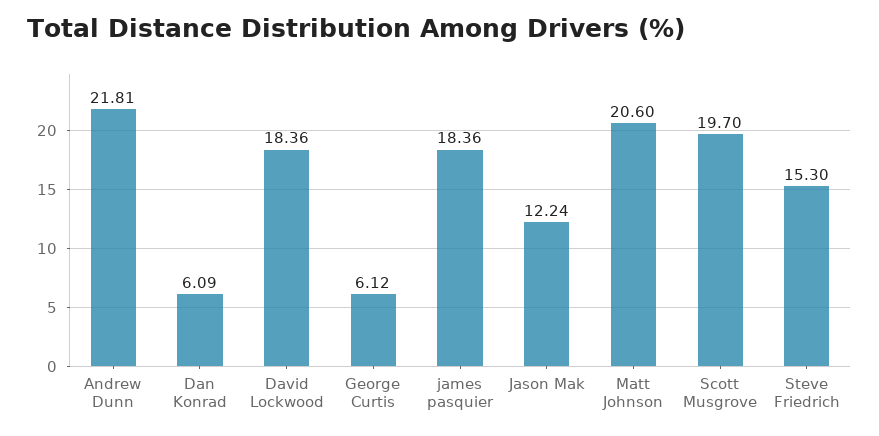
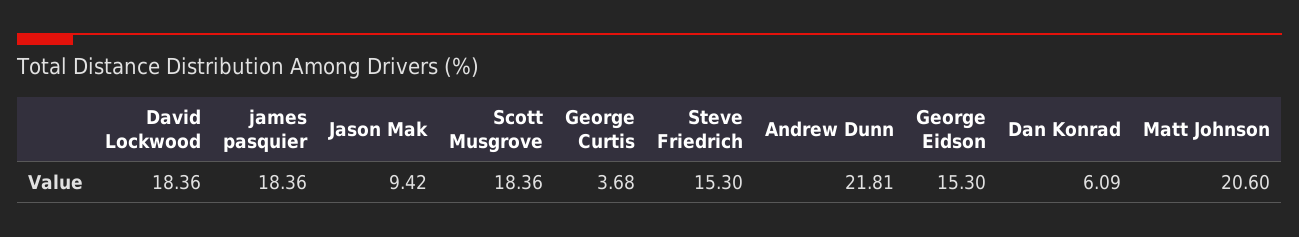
George Curtis: 6.12 -> 3.68
Jason Mak: 12.24 -> 9.42
Scott Musgrove: 19.7 -> 18.36
George Eidson: none -> 15.3

